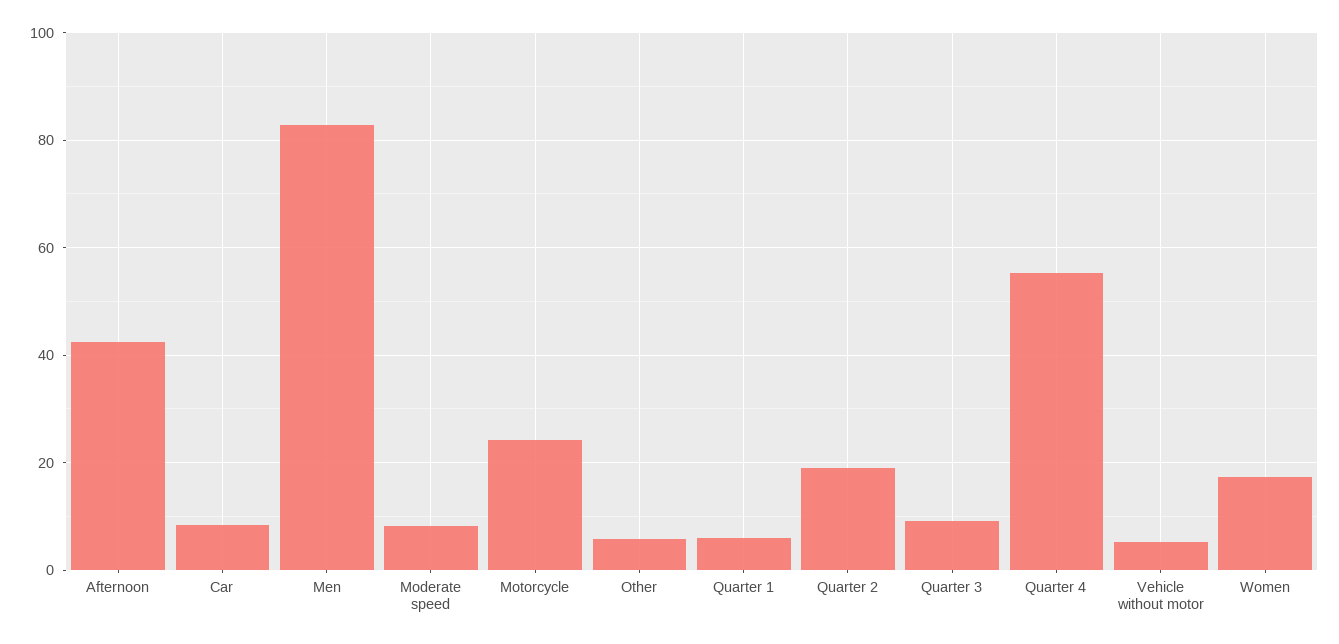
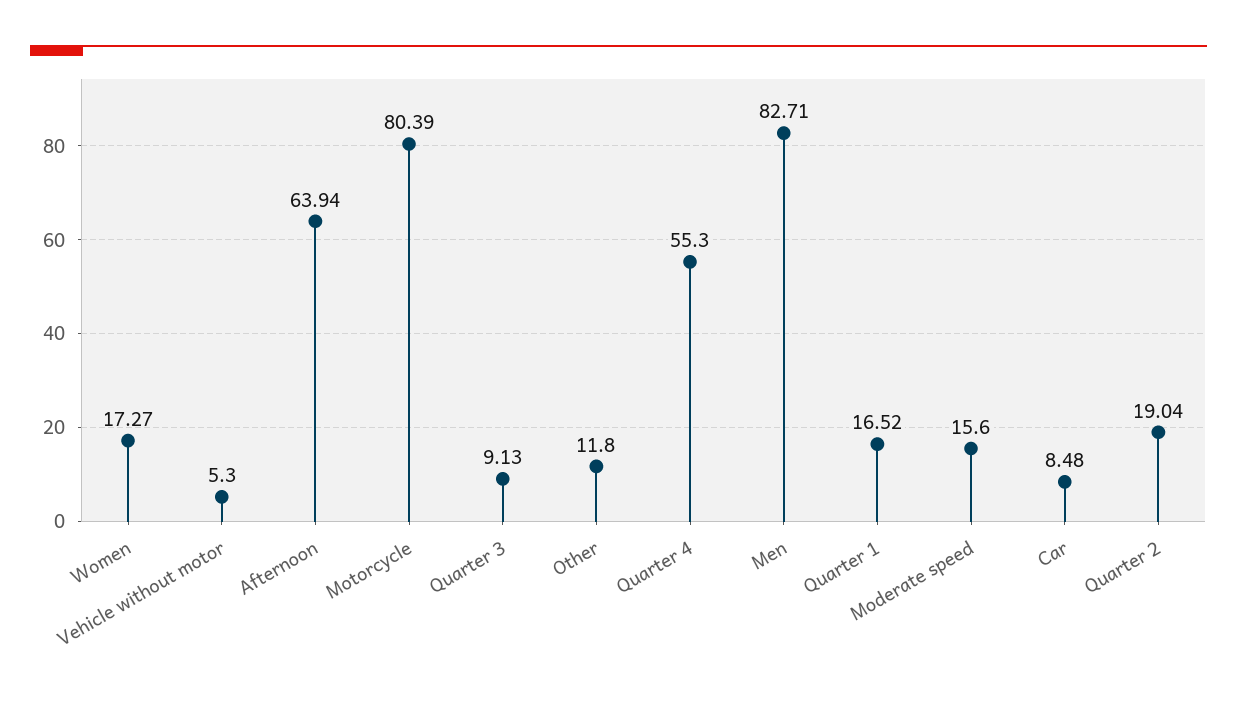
Afternoon: 42 -> 63.94
Moderate speed: 8 -> 15.6
Motorcycle: 24 -> 80.39
Other: 6 -> 11.8
Quarter 1: 6 -> 16.52

